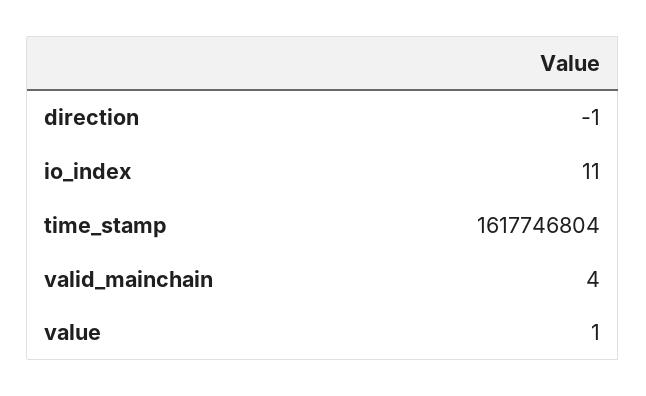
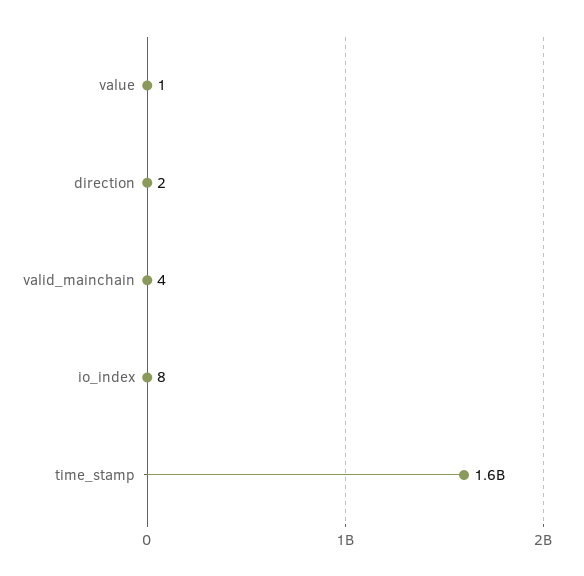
direction: -1 -> 2
io_index: 11 -> 8

